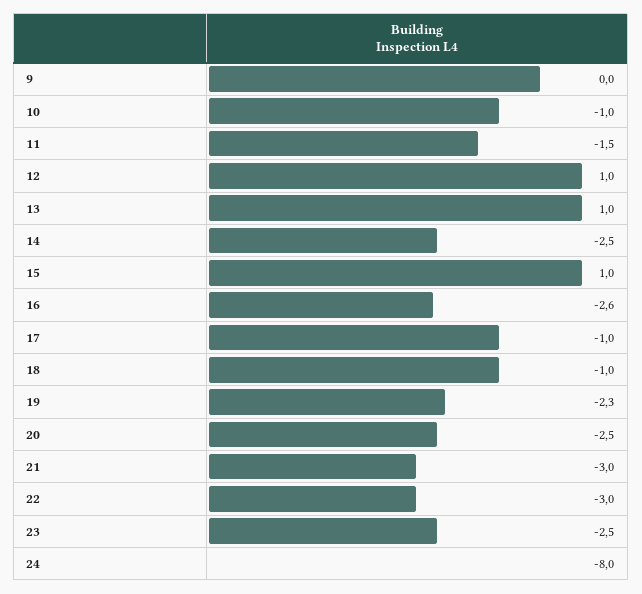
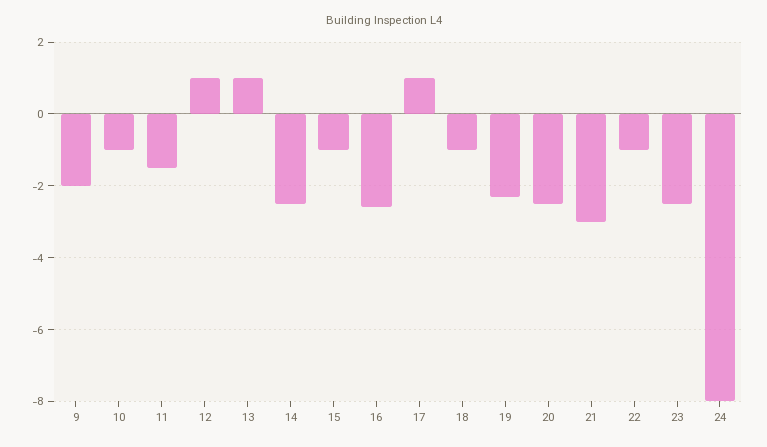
9: 0 -> -2
15: 1 -> -1
17: -1 -> 1
22: -3 -> -1

